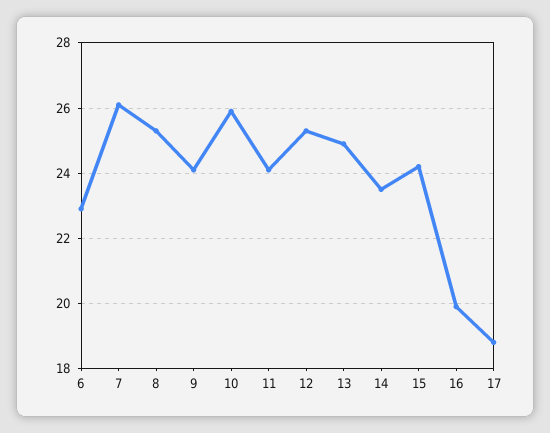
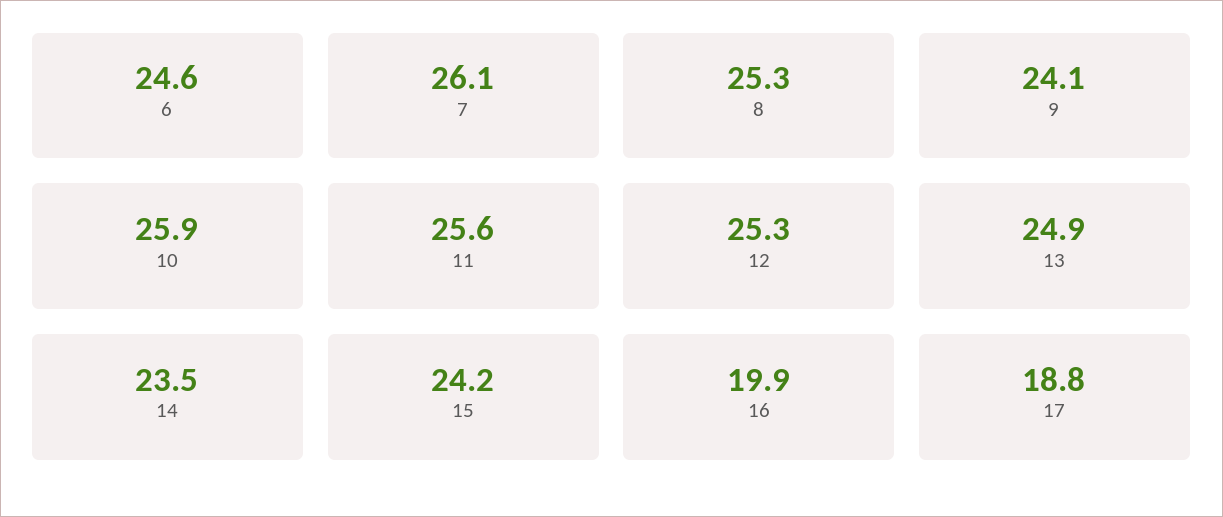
6: 23 -> 24.6
11: 24 -> 25.6

